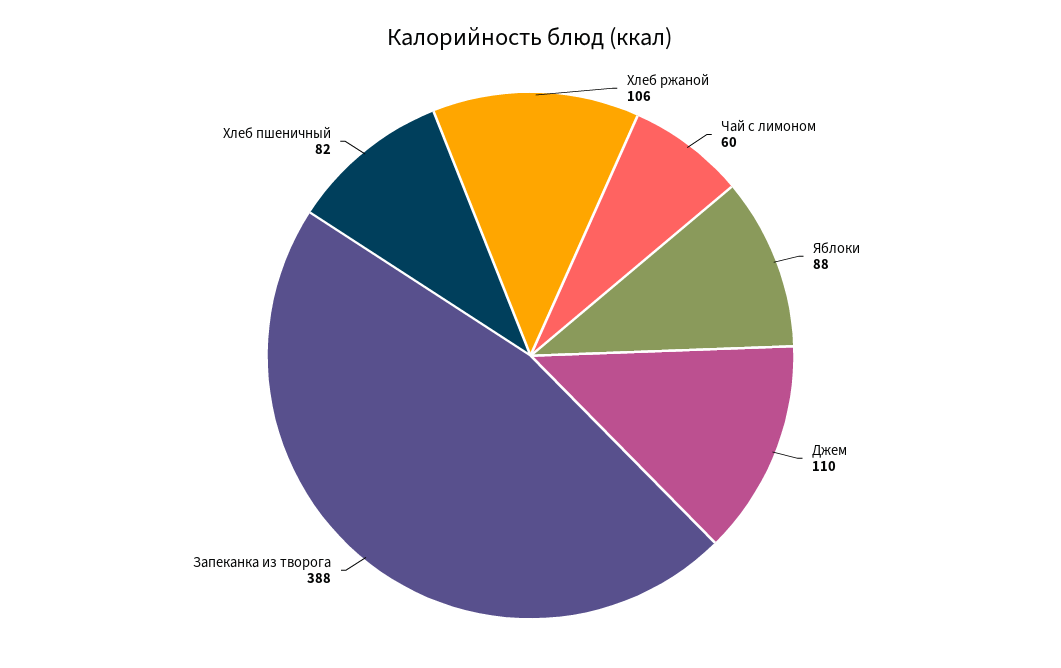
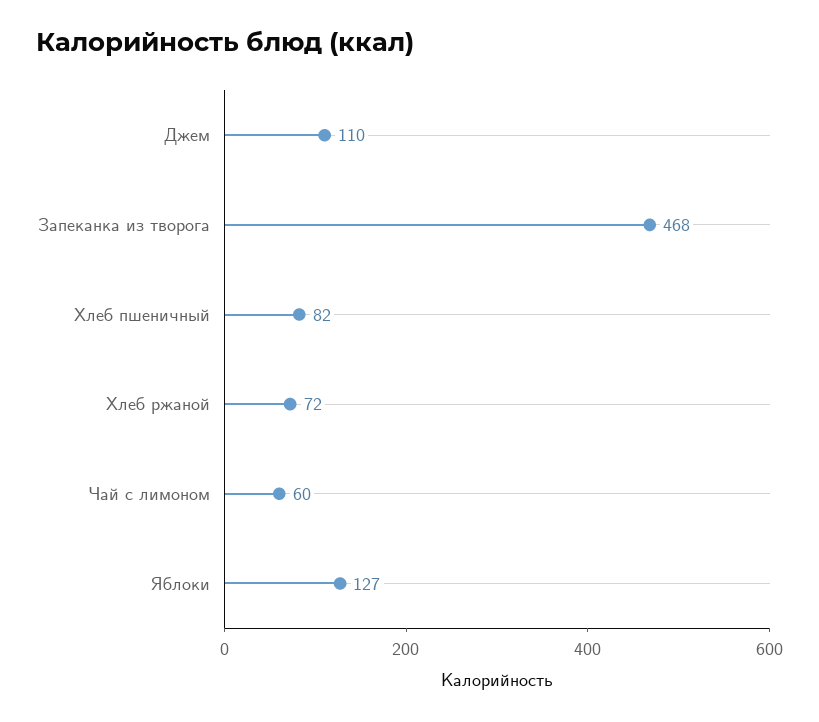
Хлеб ржаной: 106 -> 72
Яблоки: 88 -> 127
Запеканка из творога: 388 -> 468

